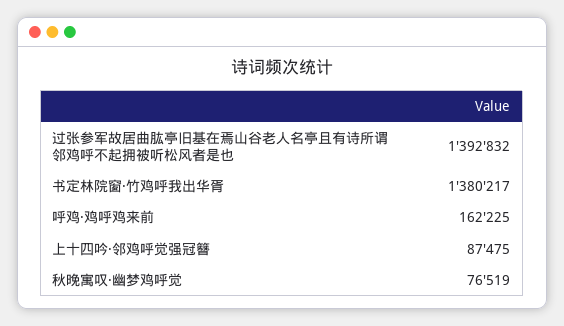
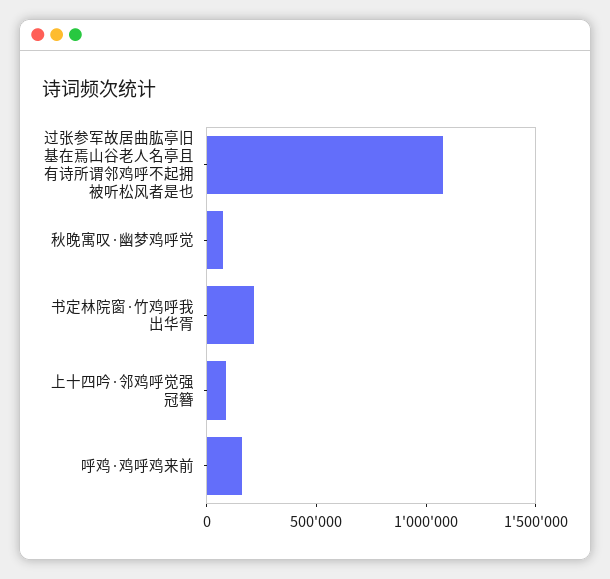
过张参军故居曲肱亭旧基在焉山谷老人名亭且有诗所谓邻鸡呼不起拥被听松风者是也: 1392832 -> 1100000
书定林院窗·竹鸡呼我出华胥: 1380217 -> 200000

